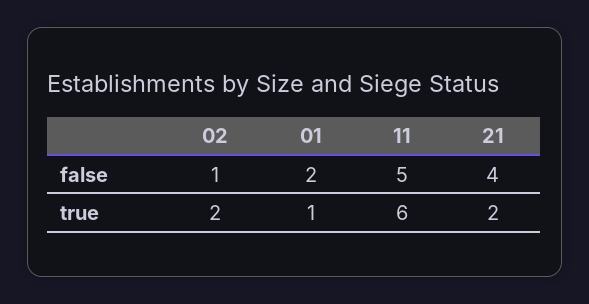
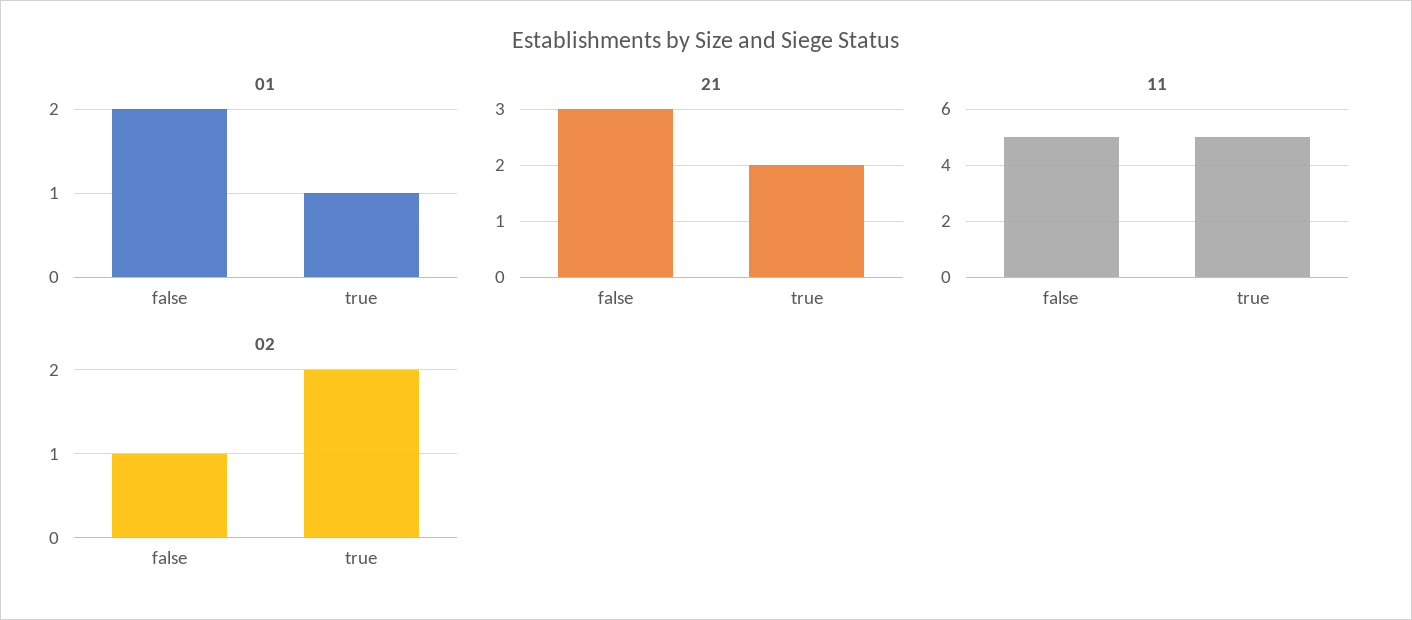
21, false: 4 -> 3
11, true: 6 -> 5

